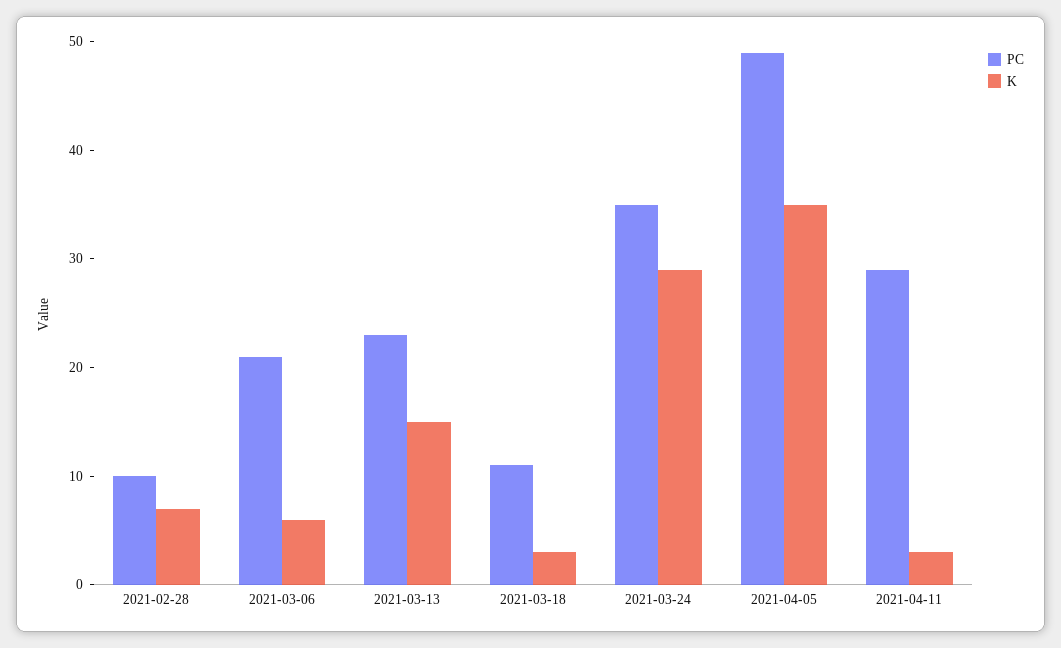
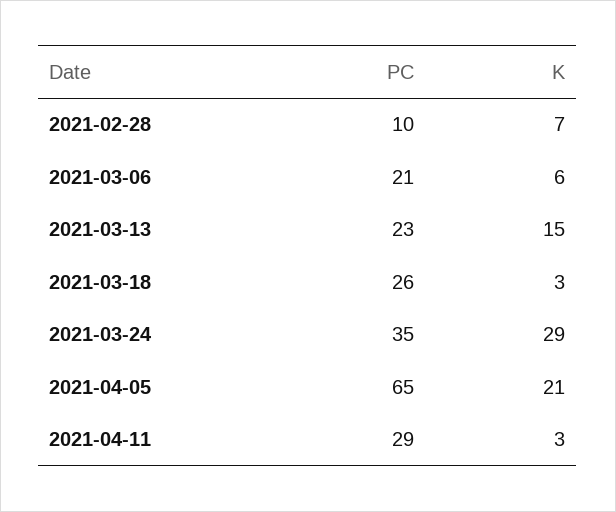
PC, 2021-03-18: 11 -> 26
PC, 2021-04-05: 49 -> 65
K, 2021-04-05: 35 -> 21

